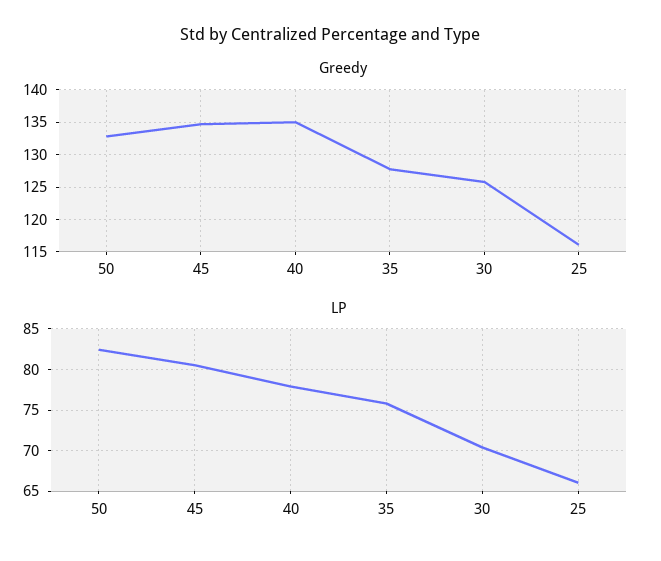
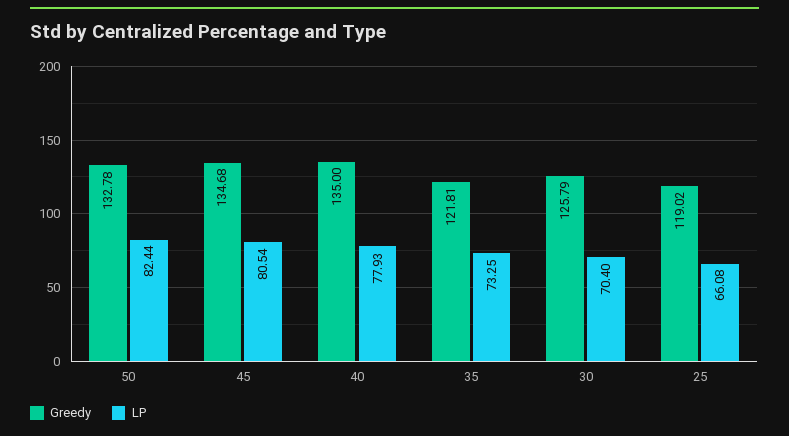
Greedy, 35: 128 -> 121.81
Greedy, 25: 116 -> 119.02
LP, 35: 76 -> 73.25

